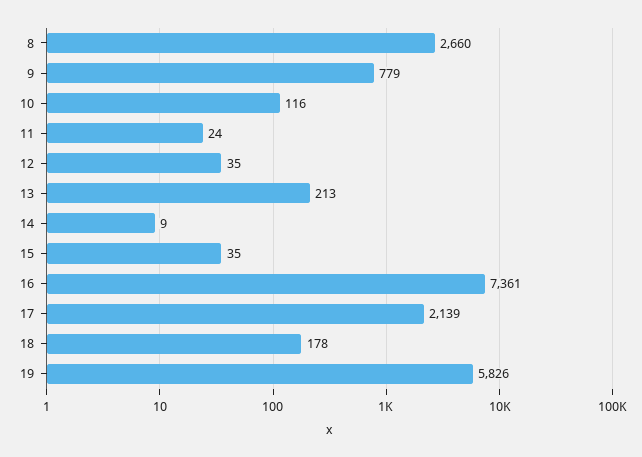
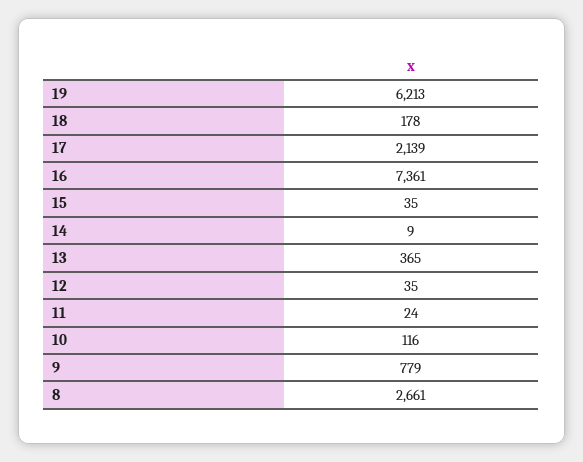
8: 2660 -> 2661
13: 213 -> 365
19: 5826 -> 6213

